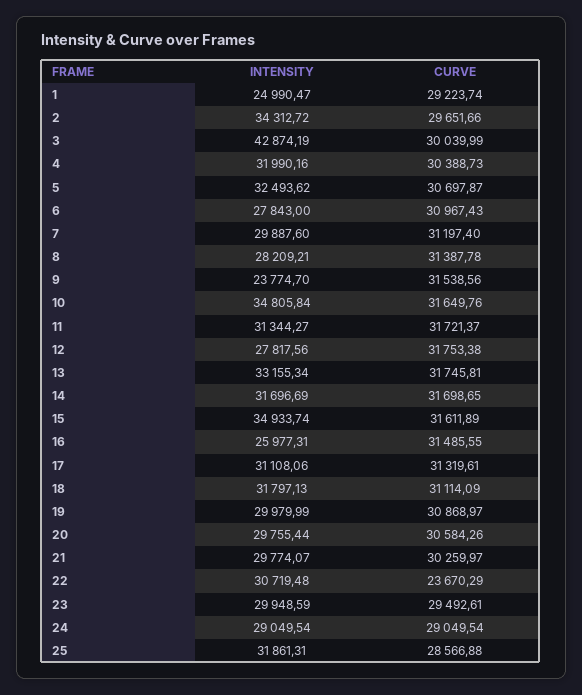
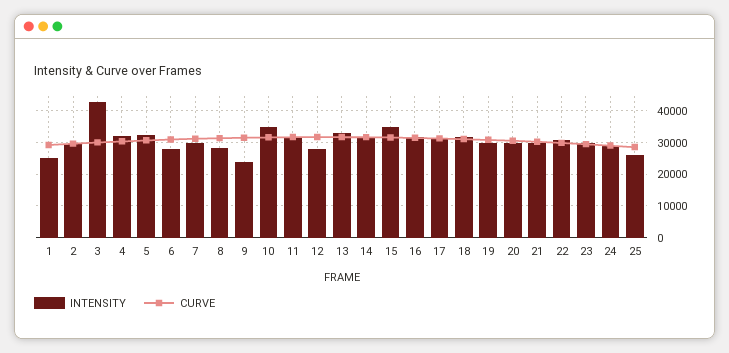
INTENSITY, 2: 34312.72 -> 30000
INTENSITY, 16: 25977.31 -> 32000
CURVE, 22: 23670.29 -> 30000
INTENSITY, 25: 31861.31 -> 26000

